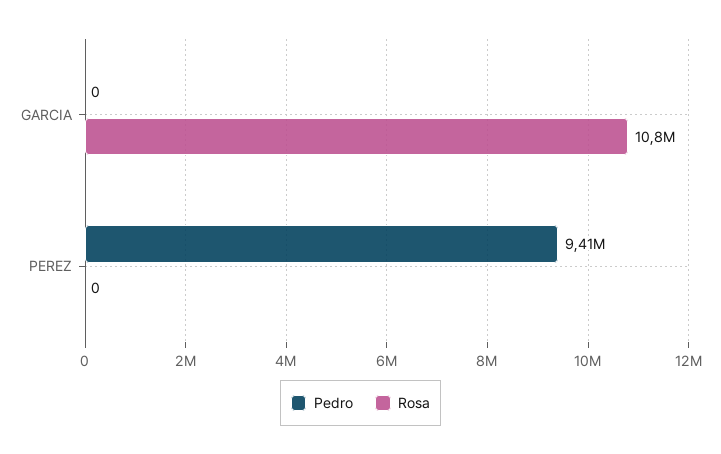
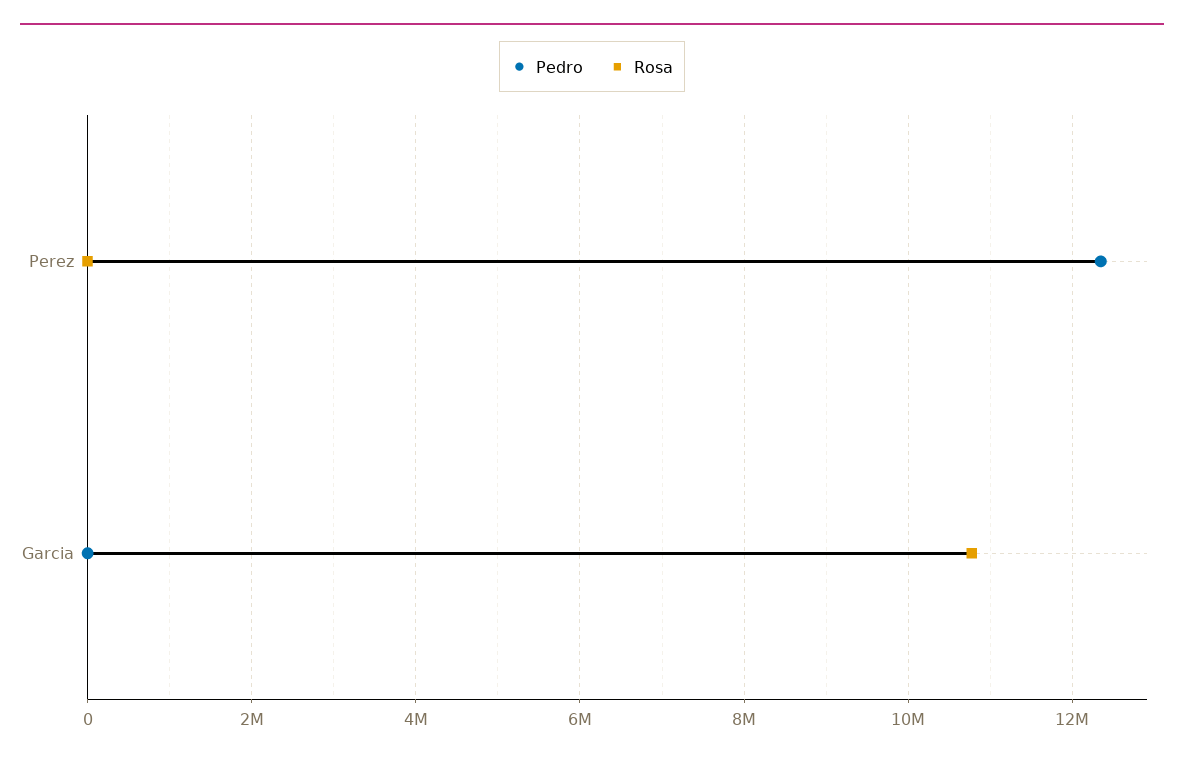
Pedro, PEREZ: 9410000 -> 12400000

